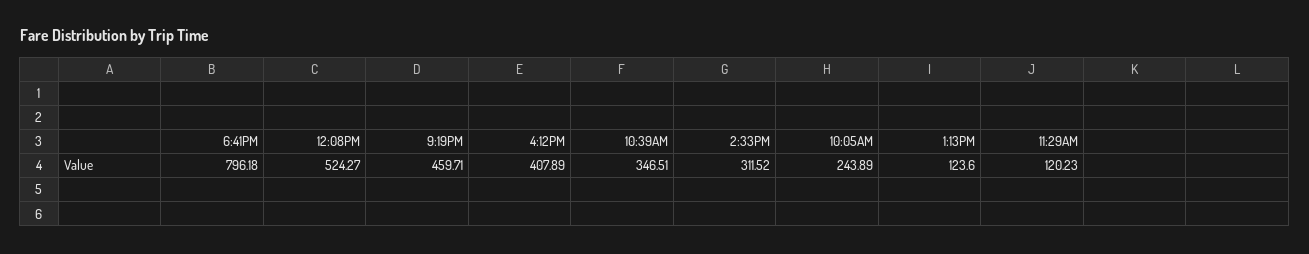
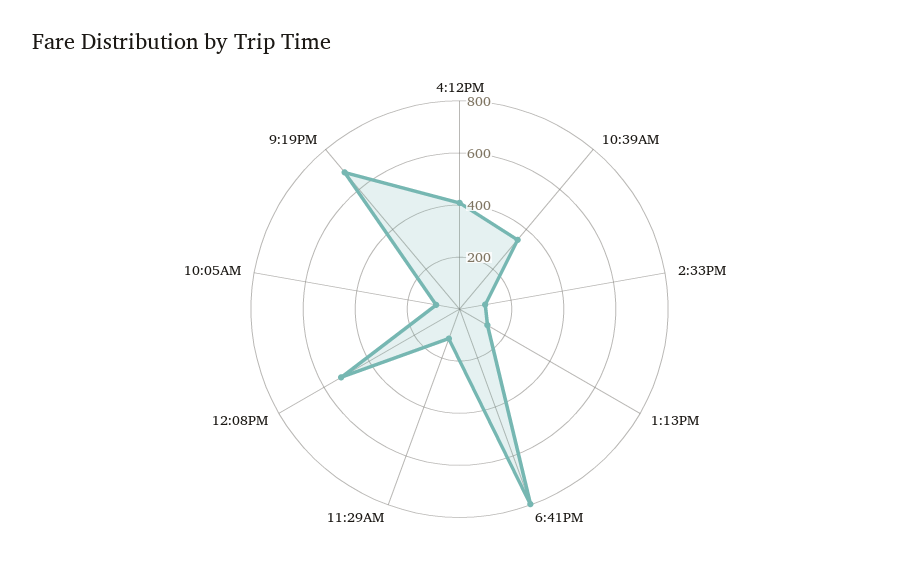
9:19PM: 459.71 -> 700
2:33PM: 311.52 -> 100
10:05AM: 243.89 -> 100

